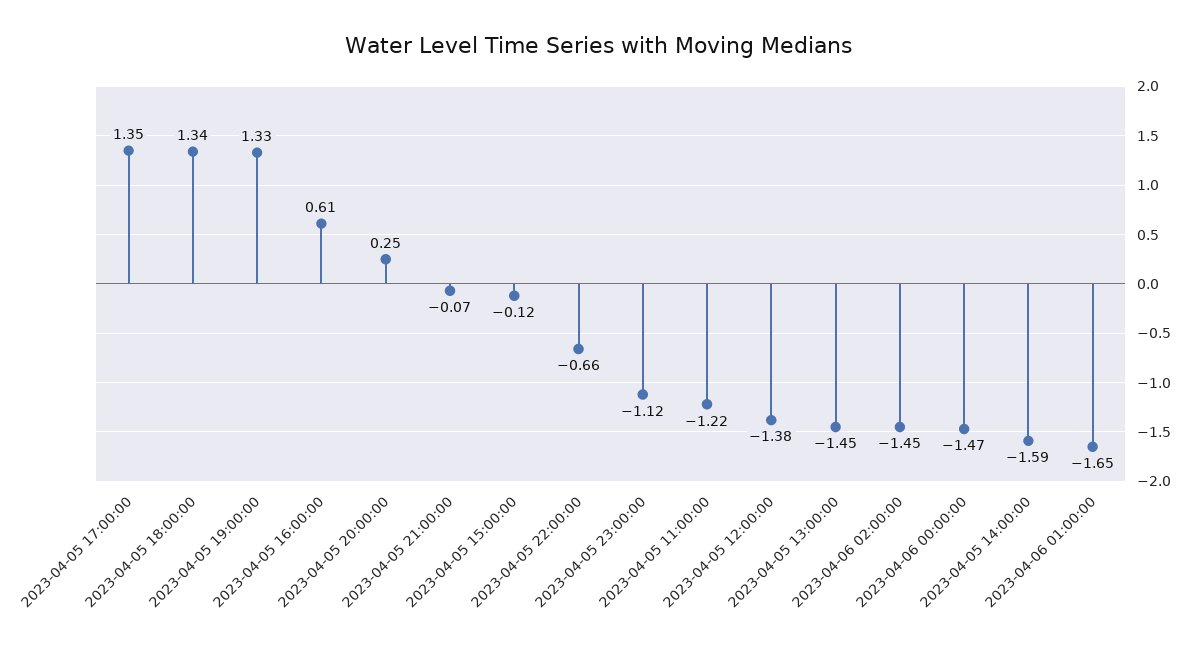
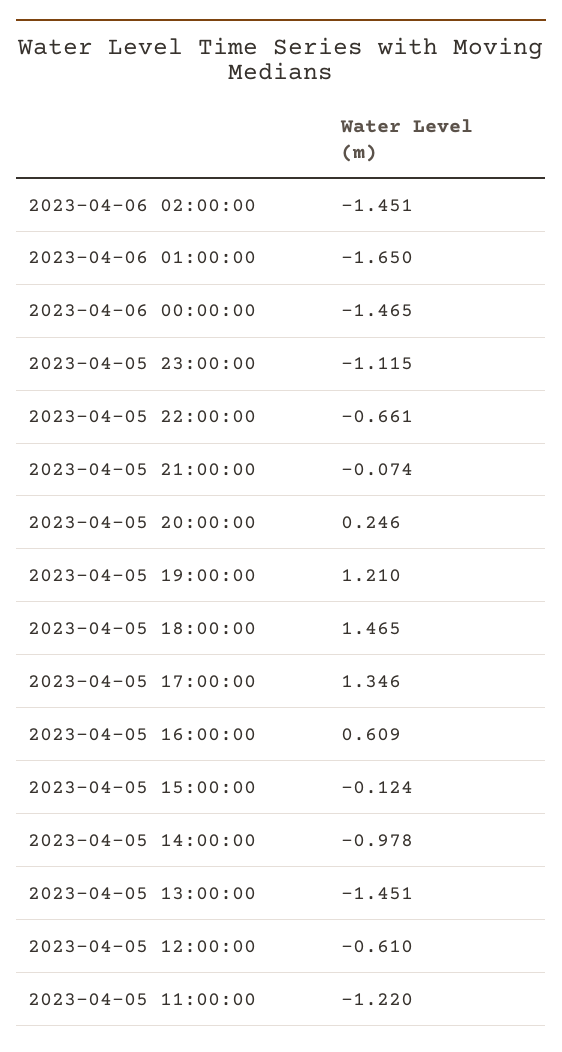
2023-04-05 18:00:00: 1.34 -> 1.465
2023-04-05 19:00:00: 1.33 -> 1.21
2023-04-05 12:00:00: -1.38 -> -0.61
2023-04-05 14:00:00: -1.59 -> -0.978

